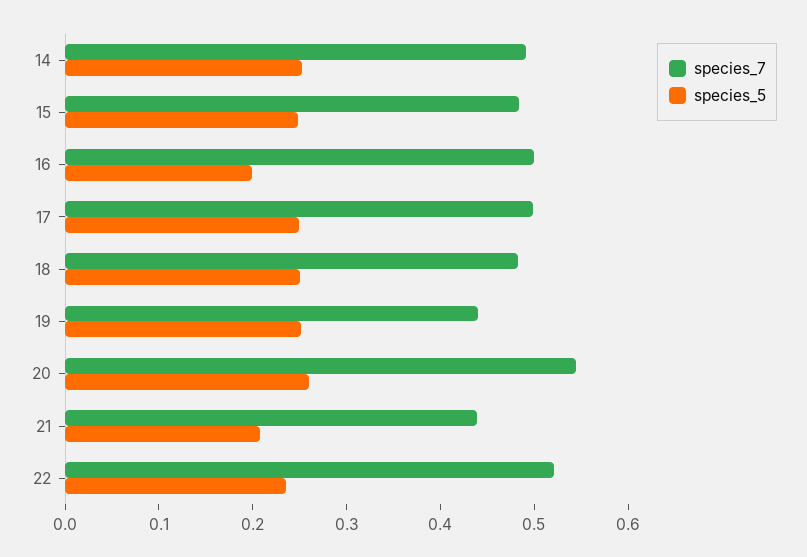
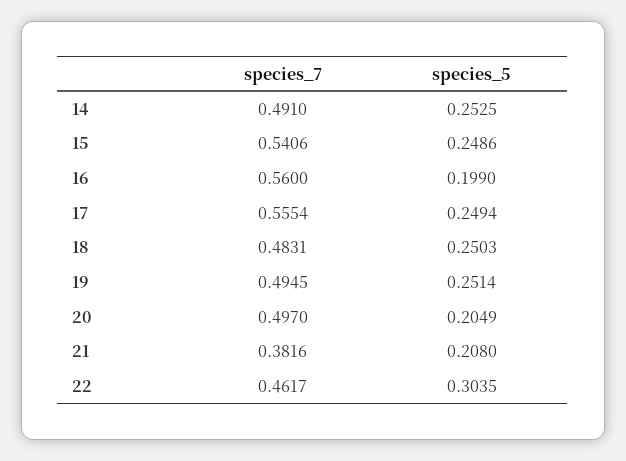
species_7, 15: 0.48 -> 0.5406
species_7, 16: 0.5 -> 0.56
species_7, 17: 0.5 -> 0.5554
species_7, 19: 0.44 -> 0.4945
species_7, 20: 0.54 -> 0.497
species_5, 20: 0.26 -> 0.2049
species_7, 21: 0.44 -> 0.3816
species_7, 22: 0.52 -> 0.4617
species_5, 22: 0.24 -> 0.3035

